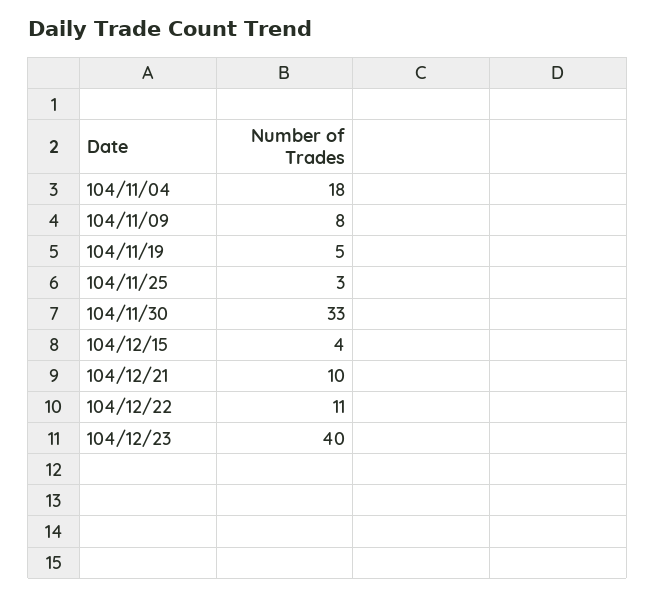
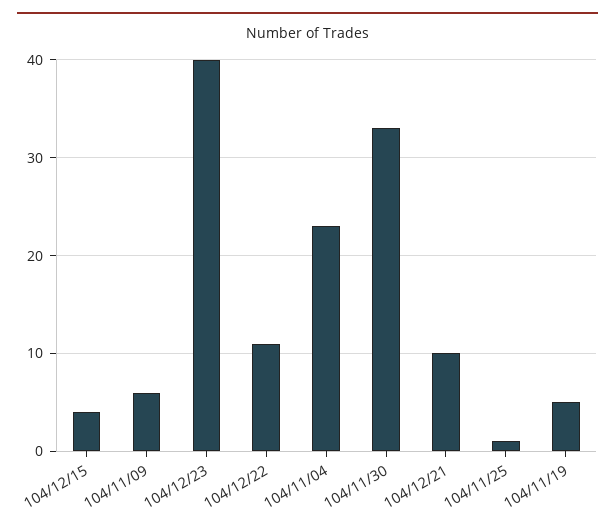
104/11/04: 18 -> 23
104/11/09: 8 -> 6
104/11/25: 3 -> 1

